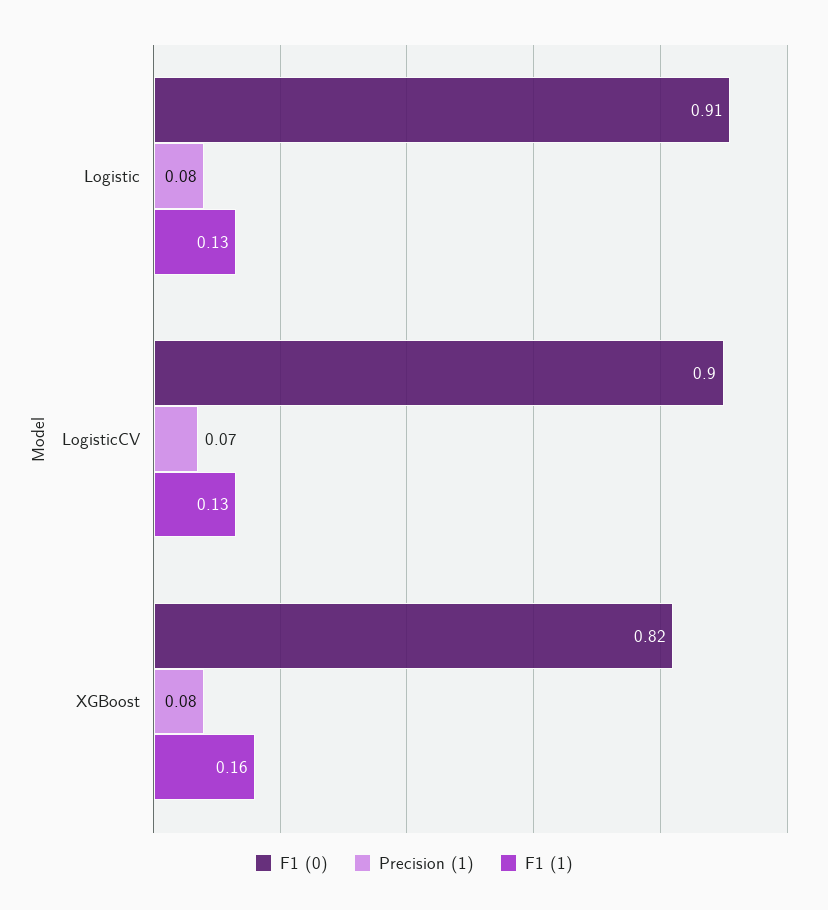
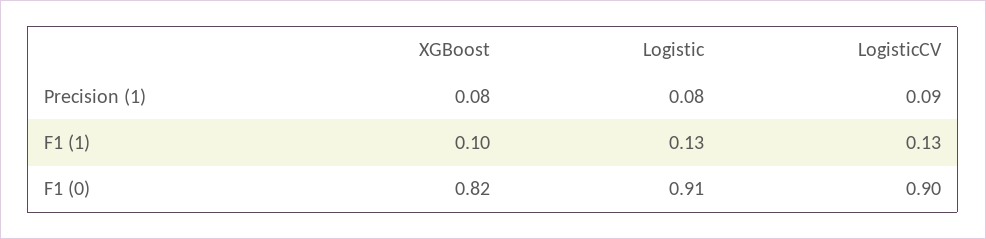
Precision (1), LogisticCV: 0.07 -> 0.09
F1 (1), XGBoost: 0.16 -> 0.1

